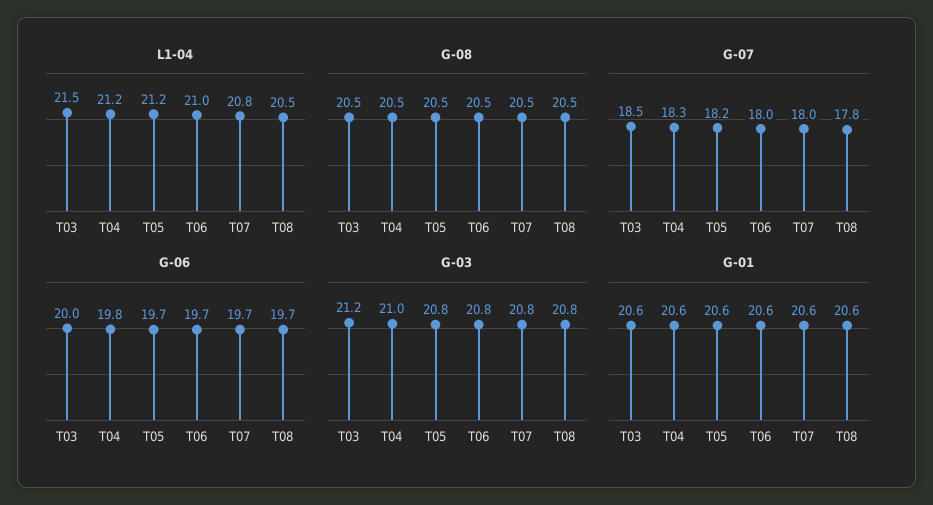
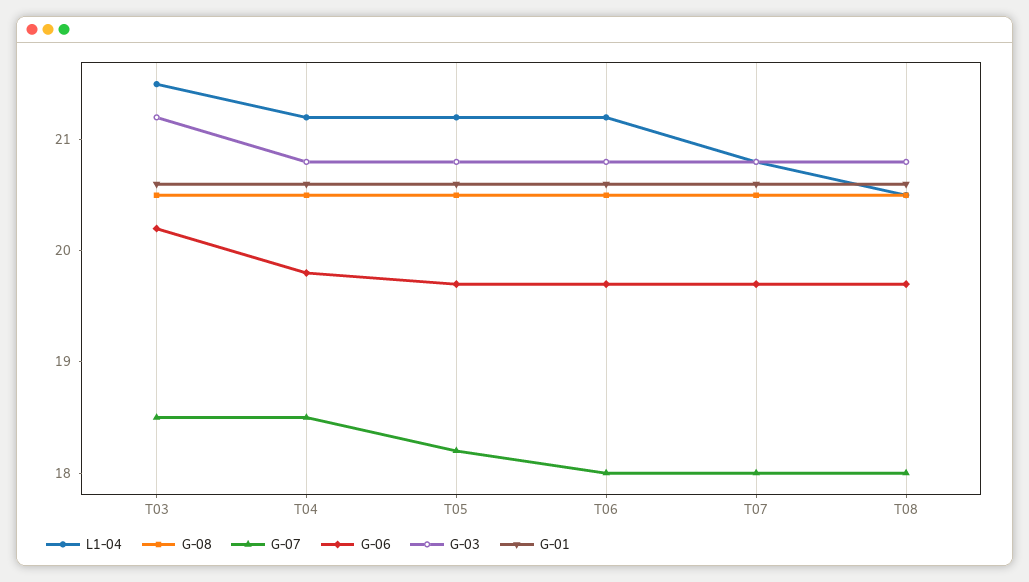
L1-04, T06: 21 -> 21.2
G-07, T04: 18.3 -> 18.5
G-07, T08: 17.8 -> 18
G-06, T03: 20 -> 20.2
G-03, T04: 21 -> 20.8

